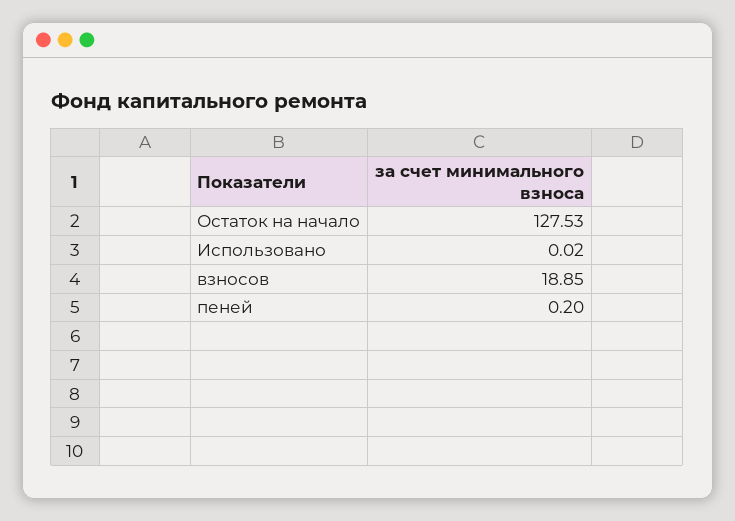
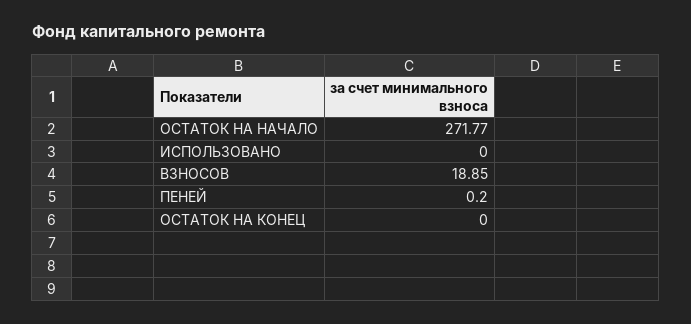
Остаток на начало: 127.53 -> 271.77
Использовано: 0.02 -> 0
ОСТАТОК НА КОНЕЦ: none -> 0

